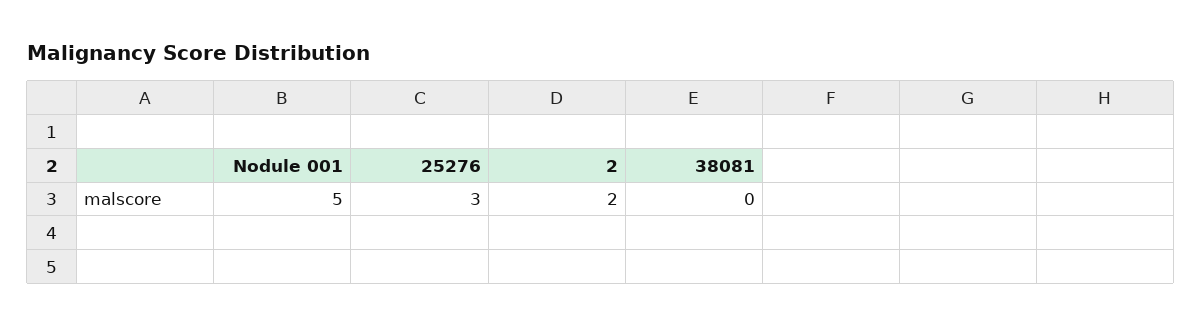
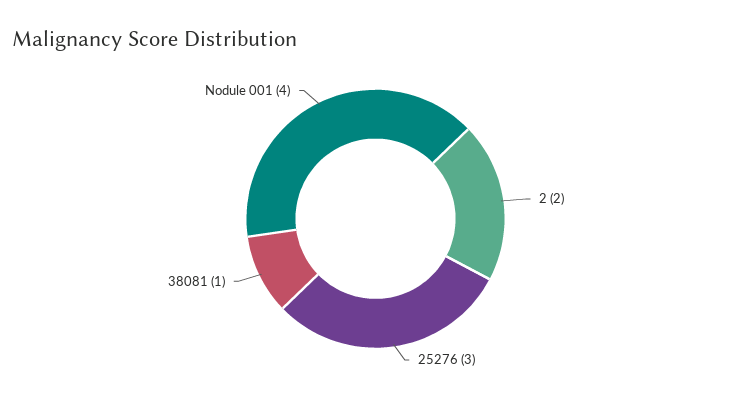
Nodule 001: 5 -> 4
38081: 0 -> 1

